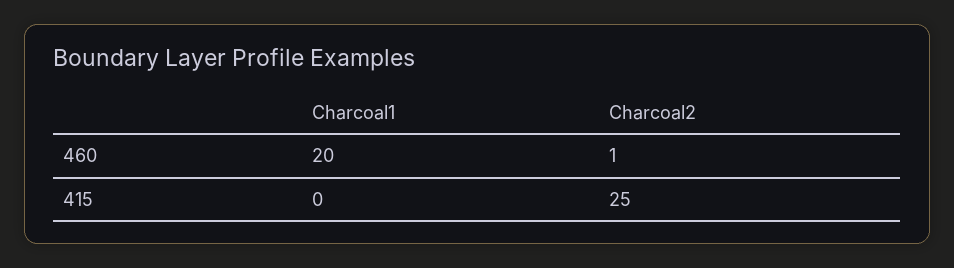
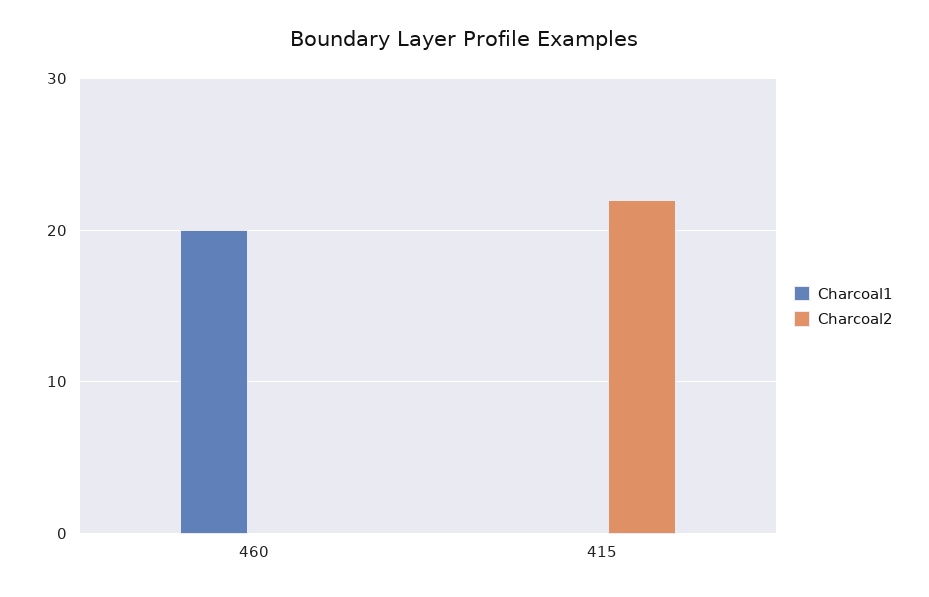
Charcoal2, 460: 1 -> 0
Charcoal2, 415: 25 -> 22

